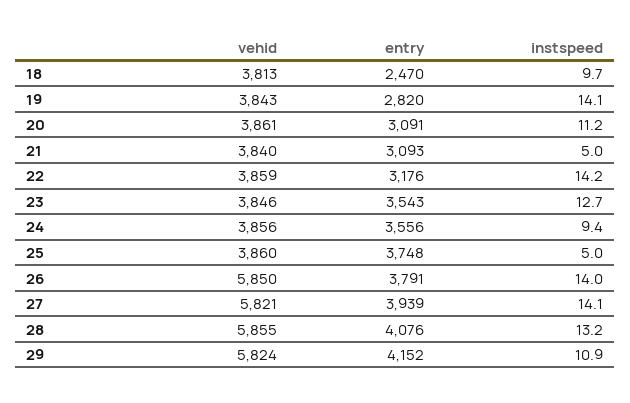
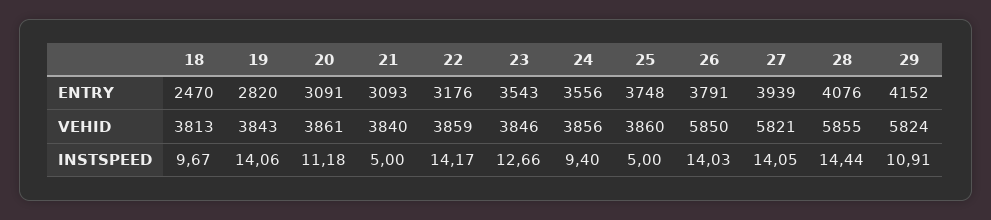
instspeed, 28: 13.2 -> 14.44

